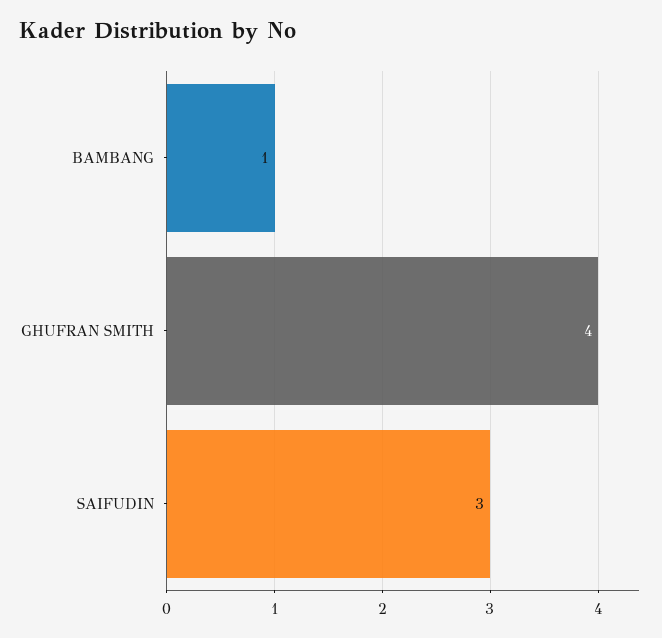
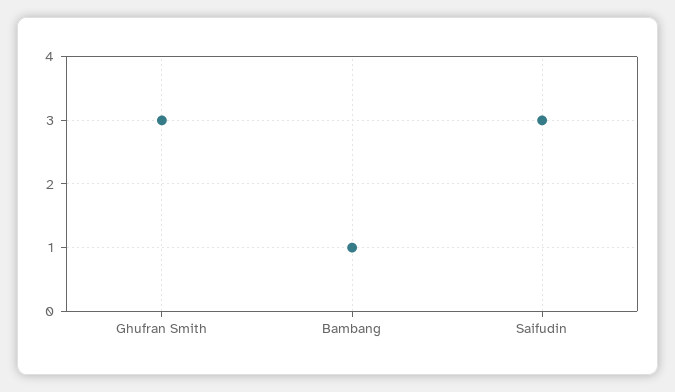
GHUFRAN SMITH: 4 -> 3

